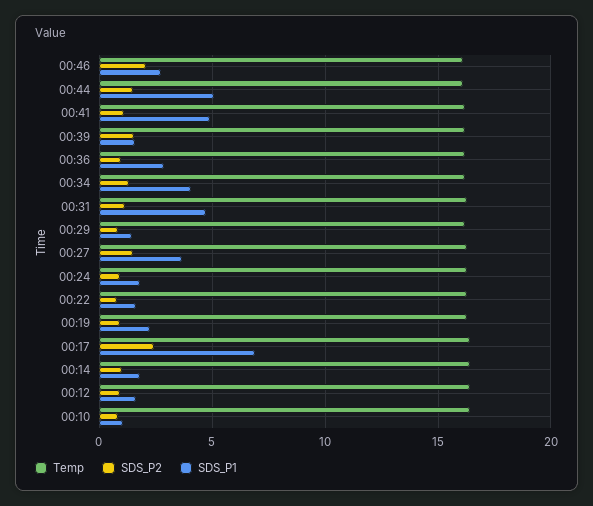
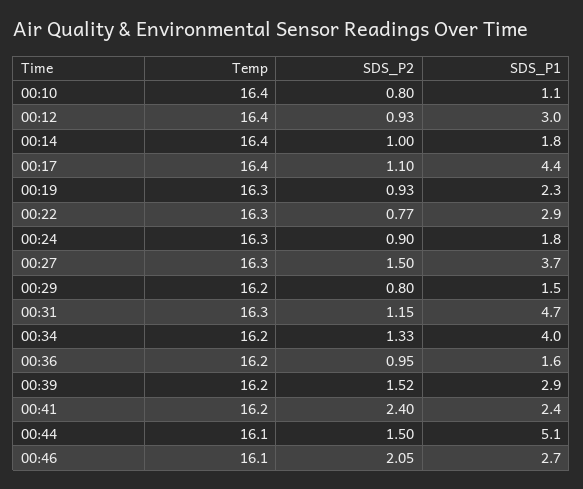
SDS_P2, 00:41: 1 -> 2.4
SDS_P1, 00:41: 5 -> 2.4
SDS_P1, 00:39: 1.5 -> 2.9
SDS_P1, 00:36: 3 -> 1.6
SDS_P1, 00:22: 1.5 -> 2.9
SDS_P2, 00:17: 2.5 -> 1.1
SDS_P1, 00:17: 7 -> 4.4
SDS_P1, 00:12: 1.5 -> 3

